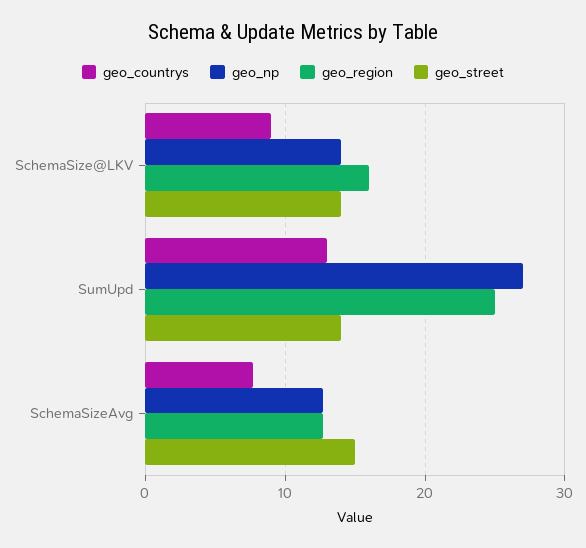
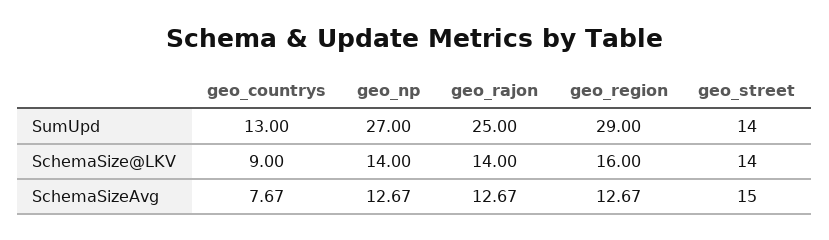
geo_region, SumUpd: 25 -> 29
geo_rajon, SumUpd: none -> 25
geo_rajon, SchemaSize@LKV: none -> 14
geo_rajon, SchemaSizeAvg: none -> 12.67

